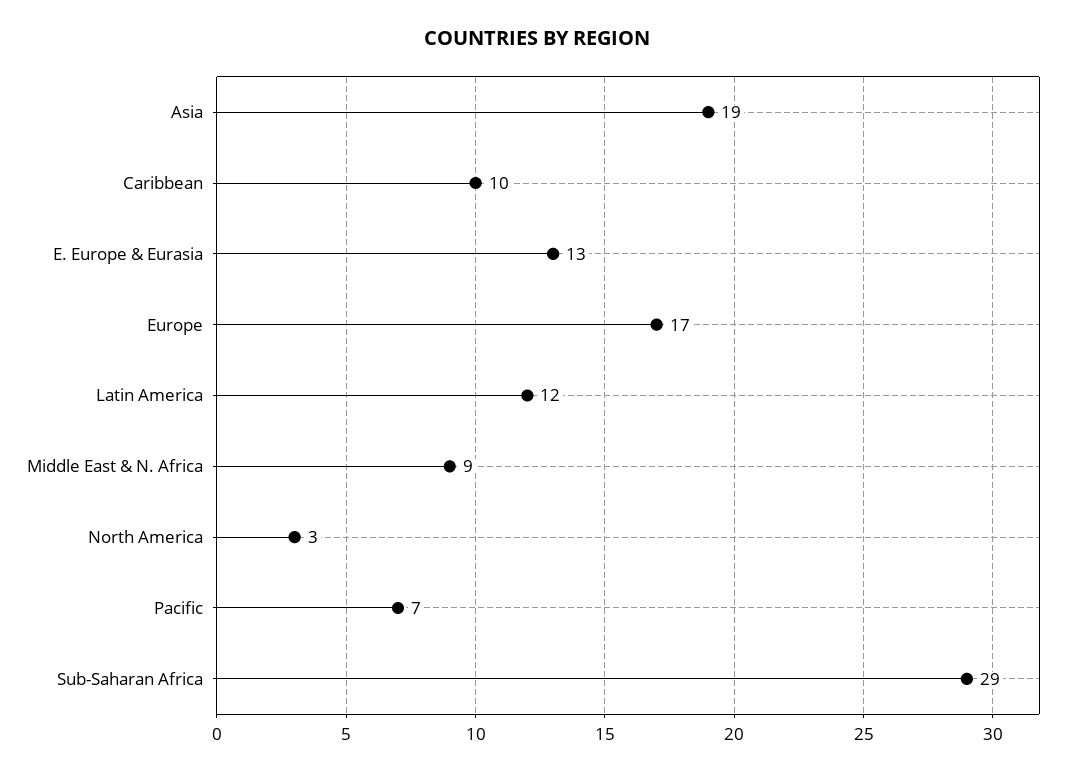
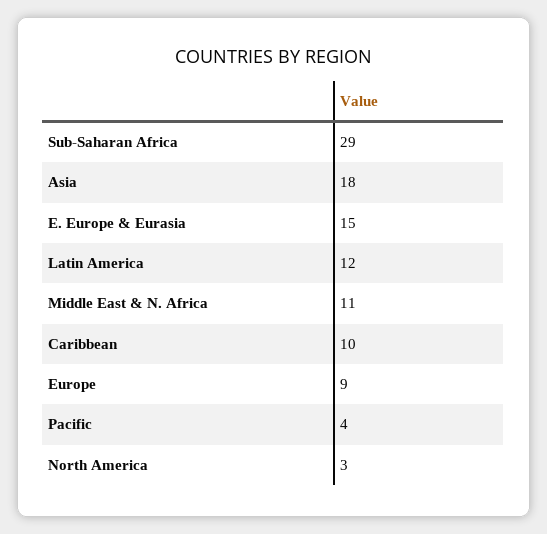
Asia: 19 -> 18
E. Europe & Eurasia: 13 -> 15
Europe: 17 -> 9
Middle East & N. Africa: 9 -> 11
Pacific: 7 -> 4

